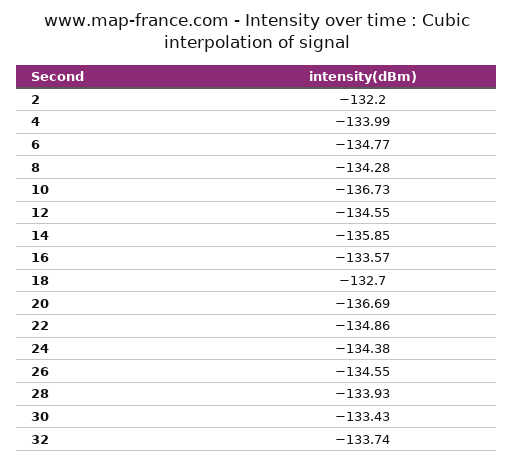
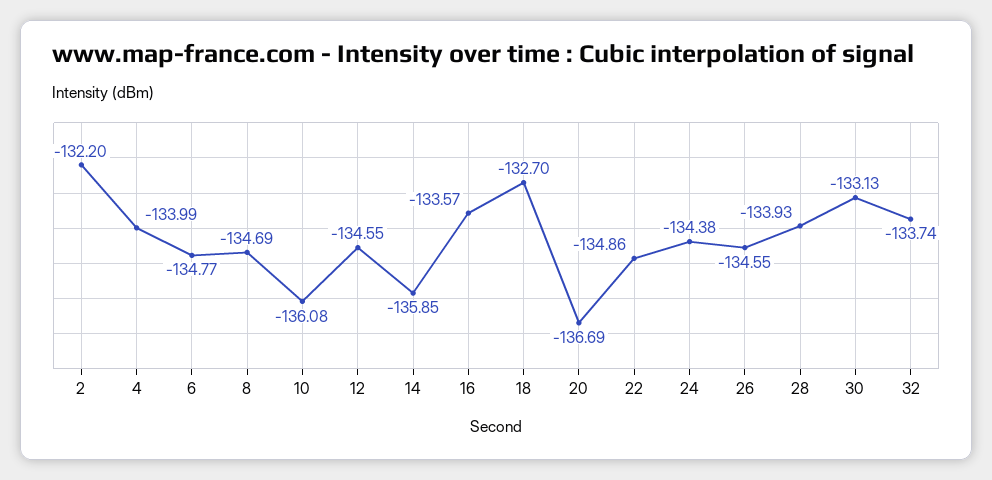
8: -134.28 -> -134.69
10: -136.73 -> -136.08
30: -133.43 -> -133.13

